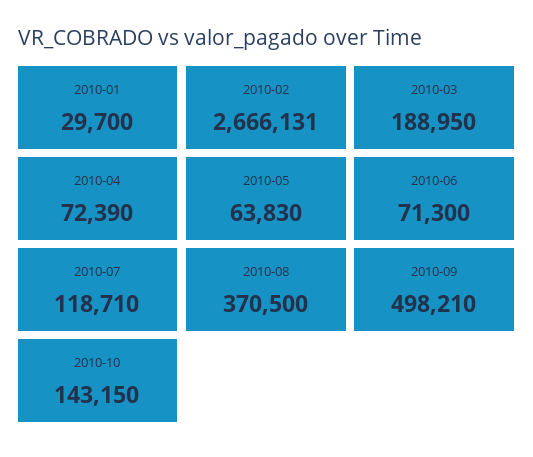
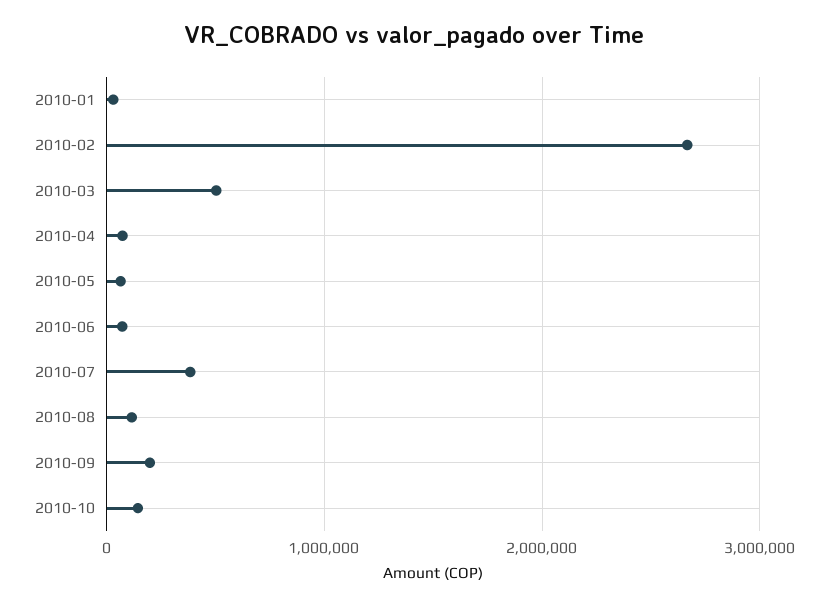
2010-03: 188950 -> 500000
2010-07: 118710 -> 400000
2010-08: 370500 -> 100000
2010-09: 498210 -> 200000

